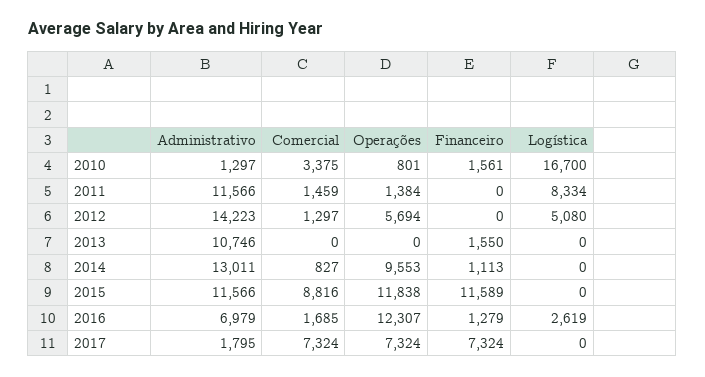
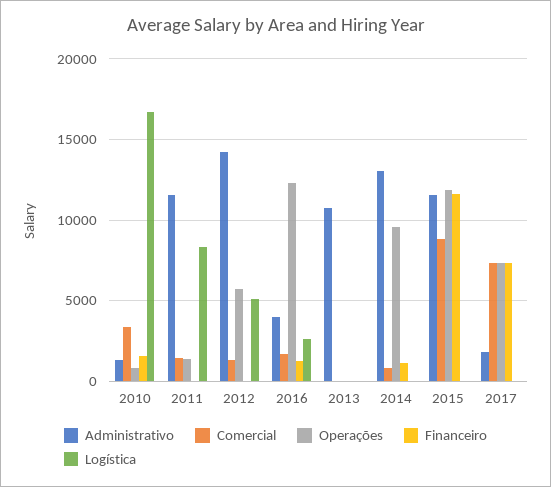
Financeiro, 2013: 1550 -> 0
Administrativo, 2016: 6979 -> 4000

